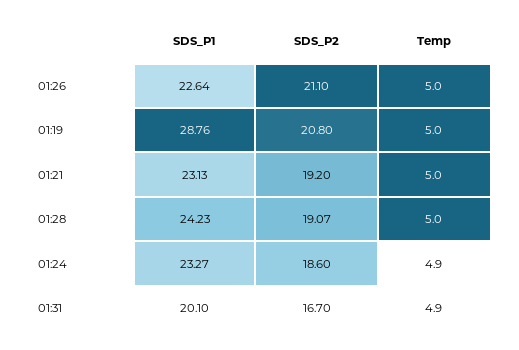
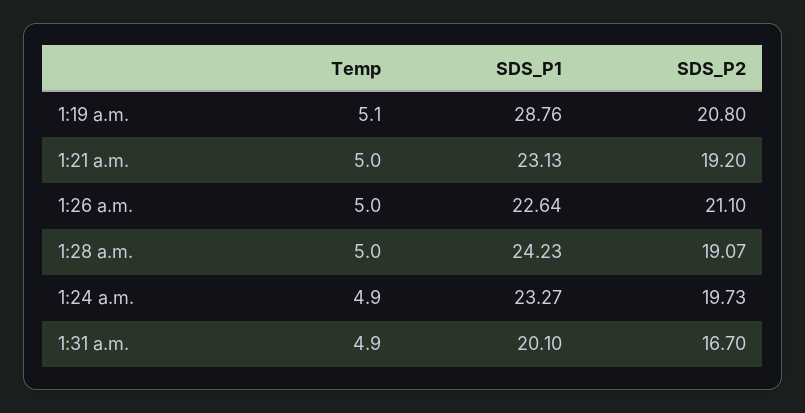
Temp, 01:19: 5 -> 5.1
SDS_P2, 01:24: 18.6 -> 19.73

